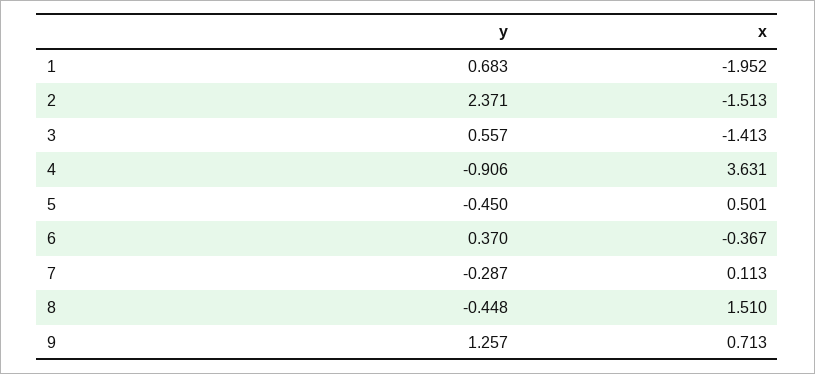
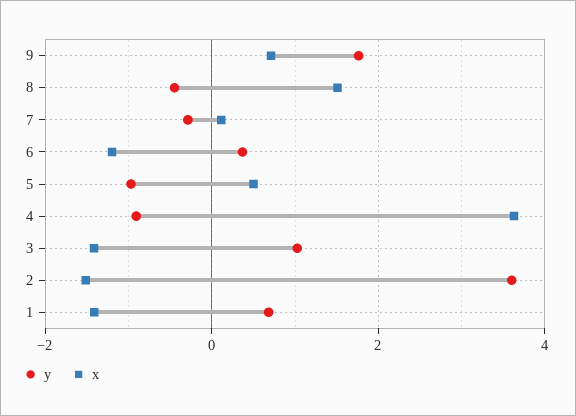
x, 1: -1.952 -> -1.4
y, 2: 2.371 -> 3.6
y, 3: 0.557 -> 1
y, 5: -0.45 -> -1
x, 6: -0.367 -> -1.2
y, 9: 1.257 -> 1.8

